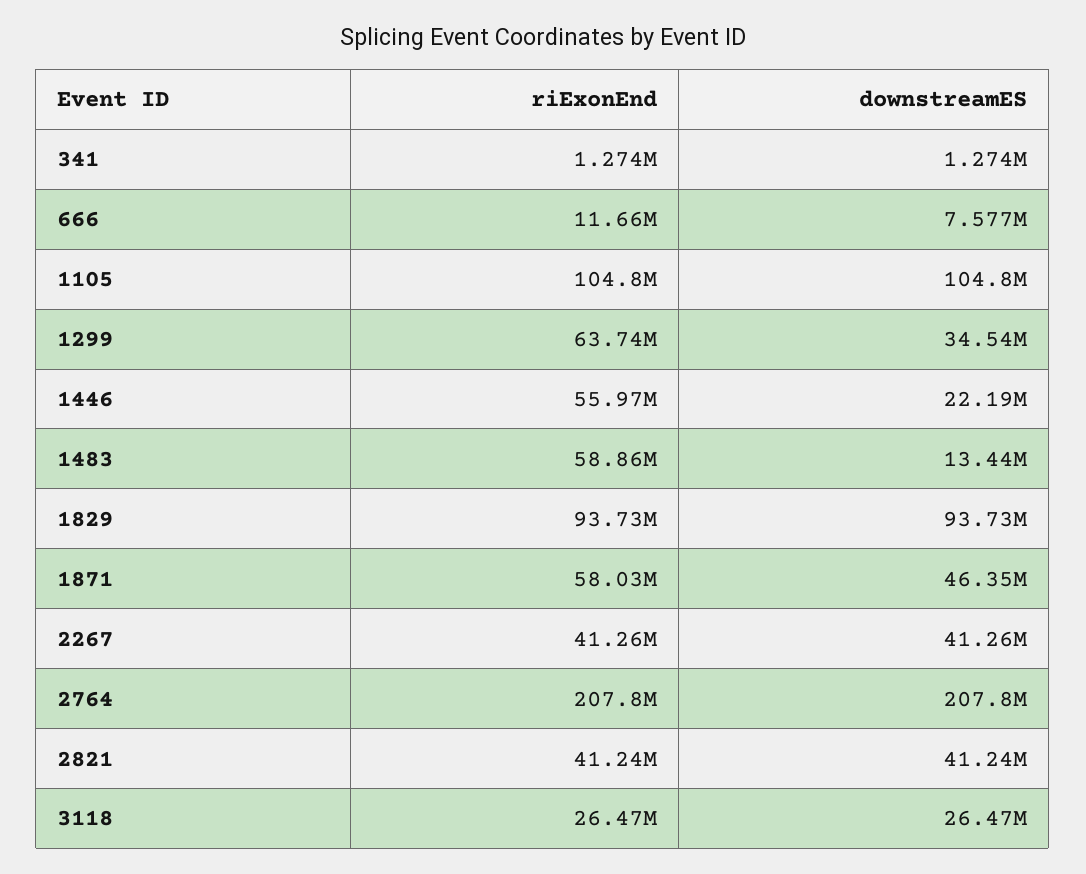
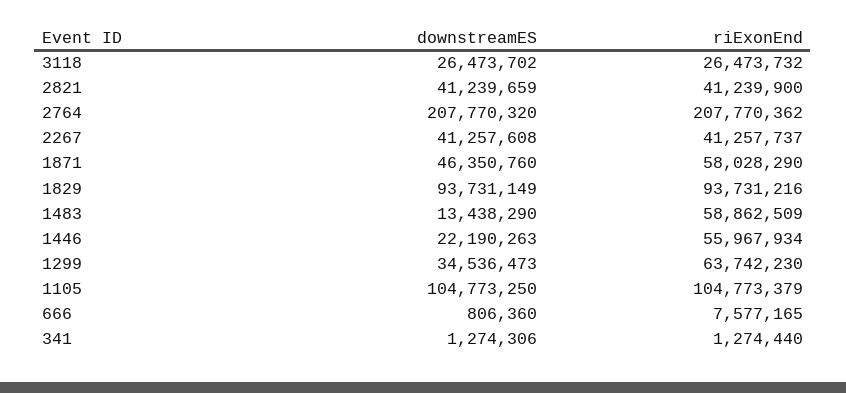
riExonEnd, 666: 11660000 -> 7577165
downstreamES, 666: 7577000 -> 806360

